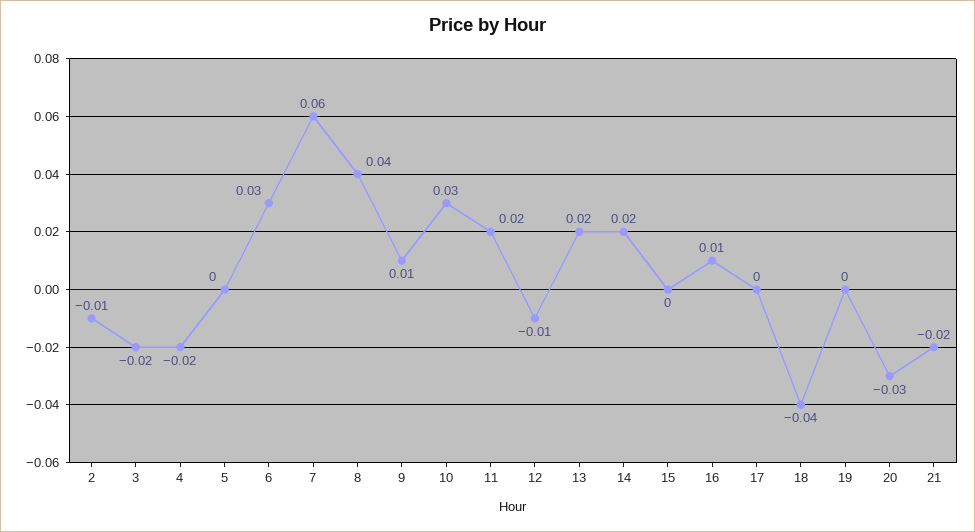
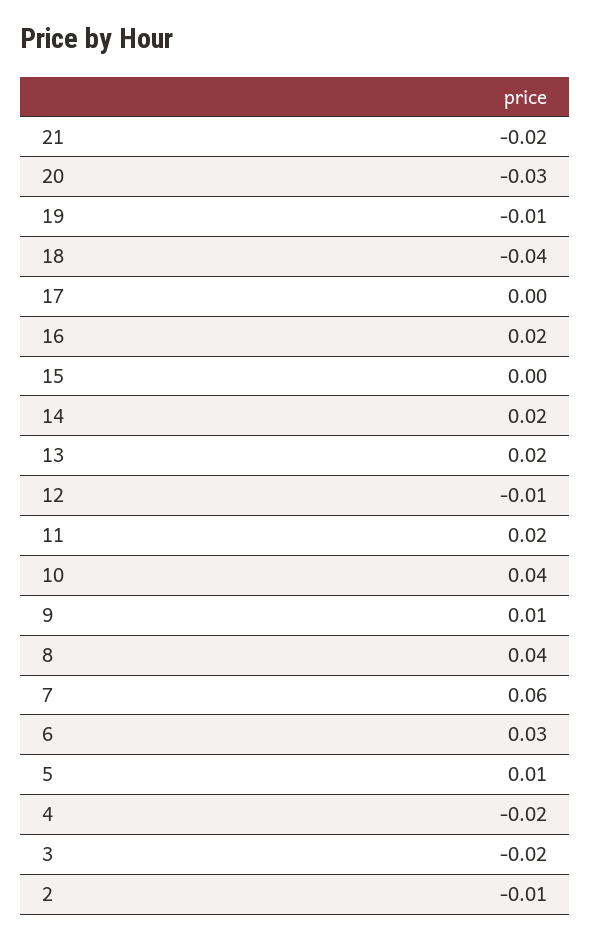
5: 0 -> 0.01
10: 0.03 -> 0.04
16: 0.01 -> 0.02
19: 0 -> -0.01

